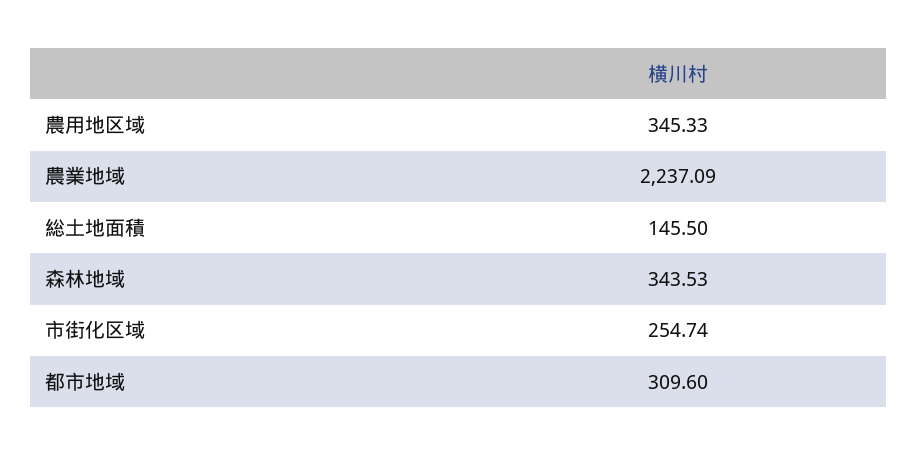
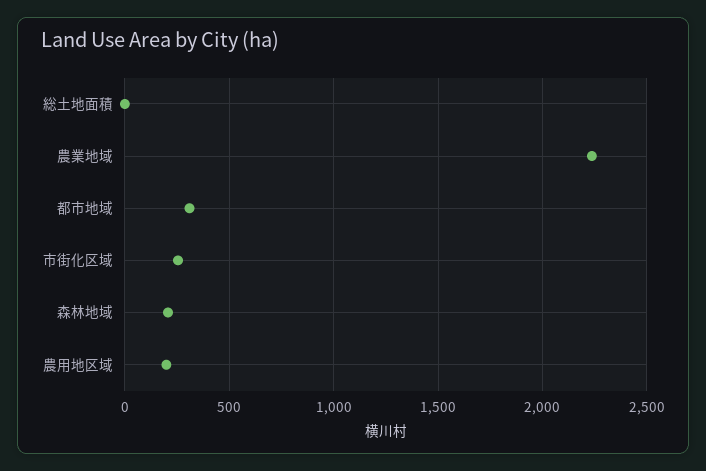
農用地区域: 345.33 -> 200
総土地面積: 145.5 -> 0
森林地域: 343.53 -> 200

